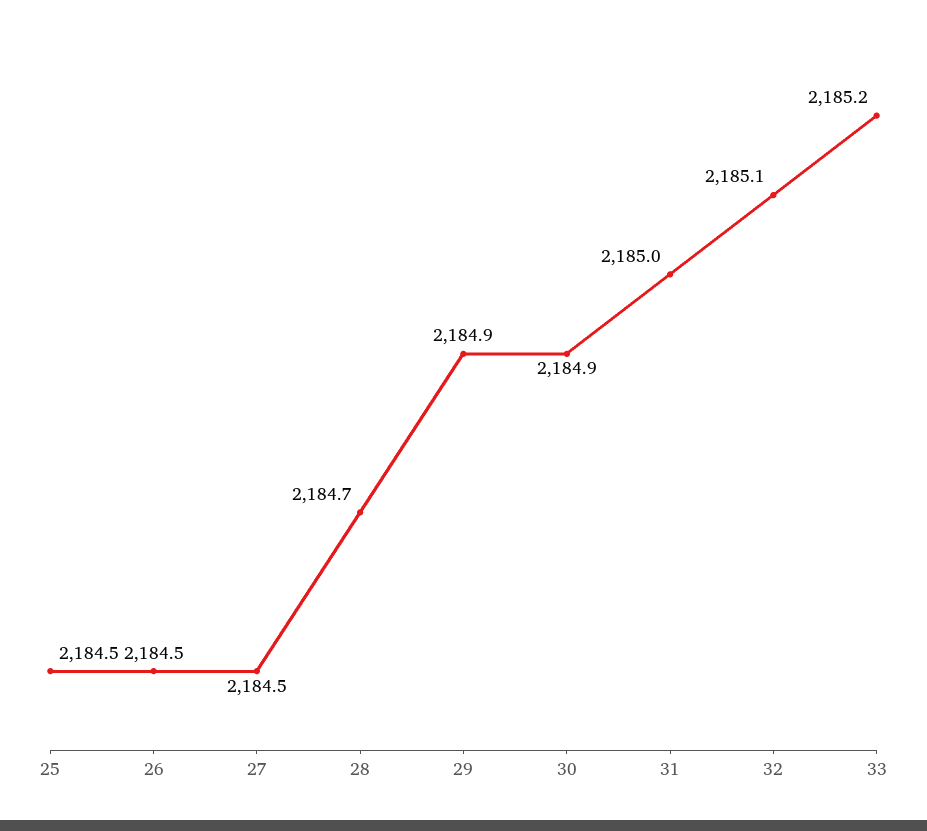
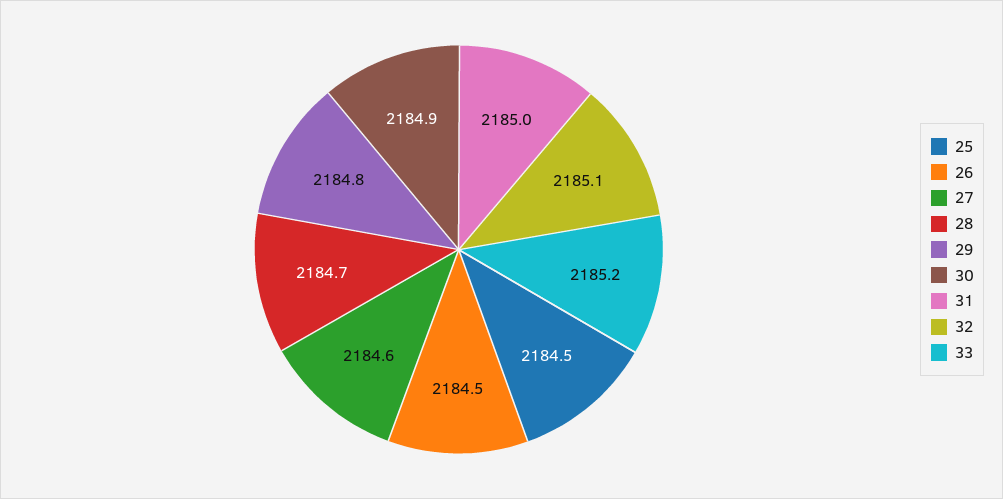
27: 2184.5 -> 2184.6
29: 2184.9 -> 2184.8

